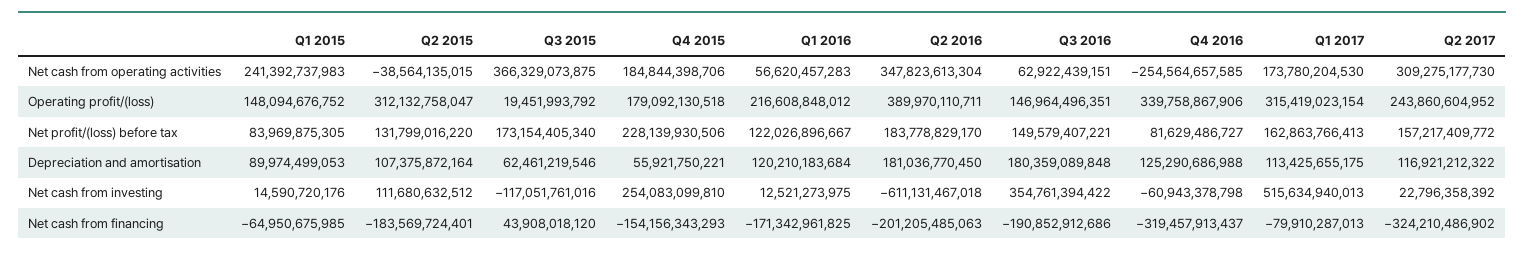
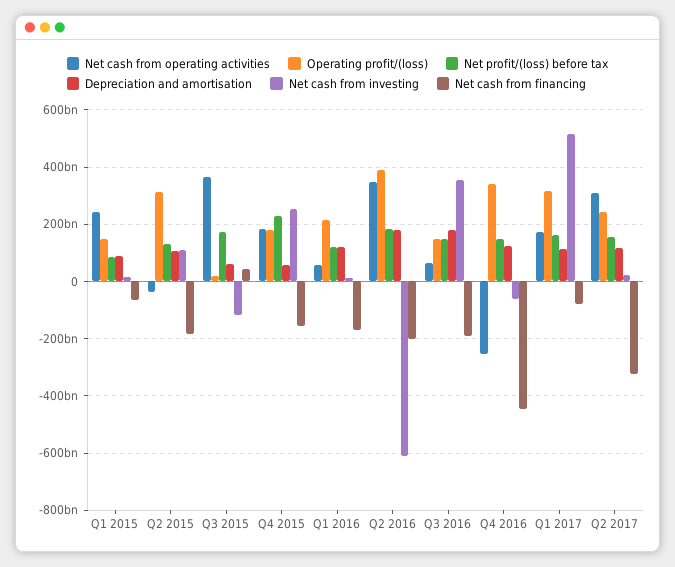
Net profit/(loss) before tax, Q4 2016: 81629486727 -> 150000000000
Net cash from financing, Q4 2016: -319457913437 -> -450000000000

